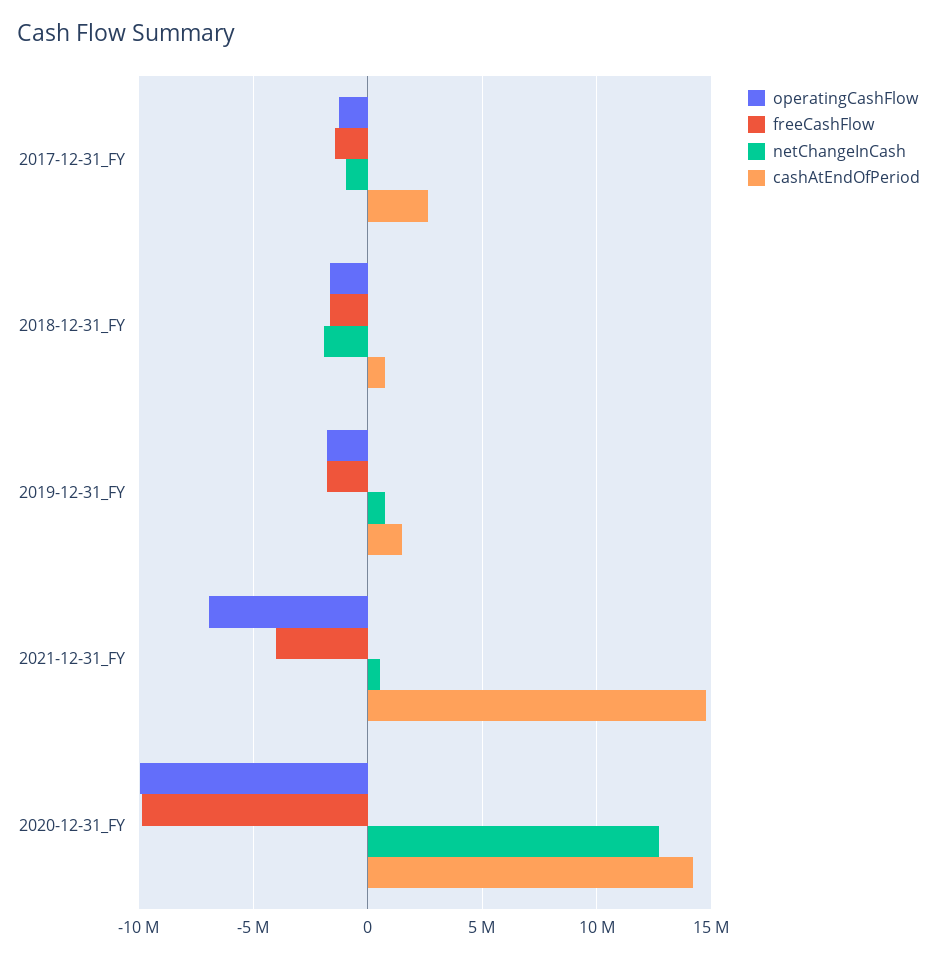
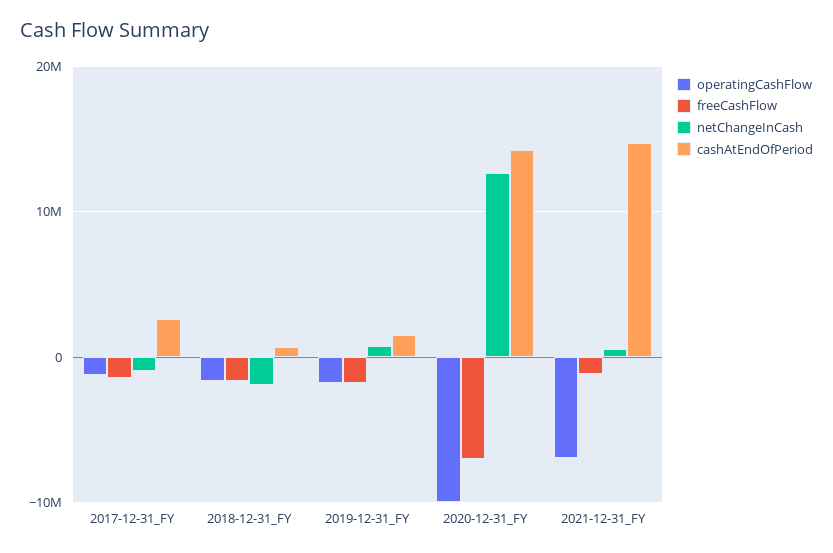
freeCashFlow, 2021-12-31_FY: -4000000 -> -1000000
freeCashFlow, 2020-12-31_FY: -10000000 -> -7000000

